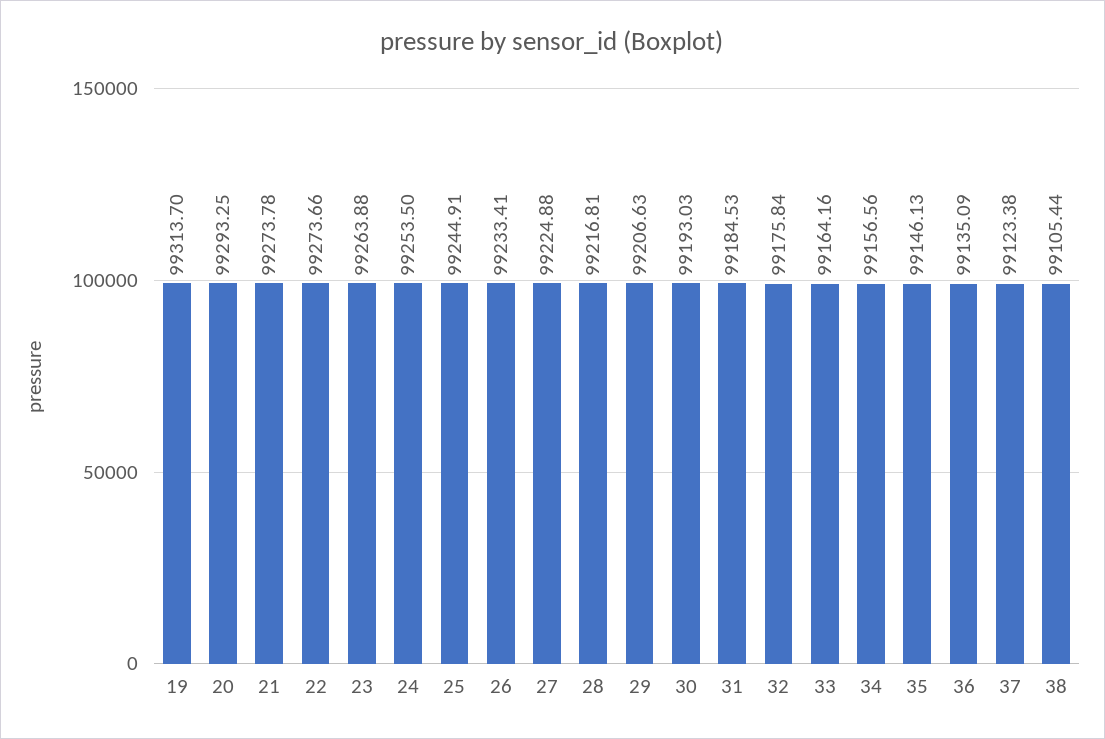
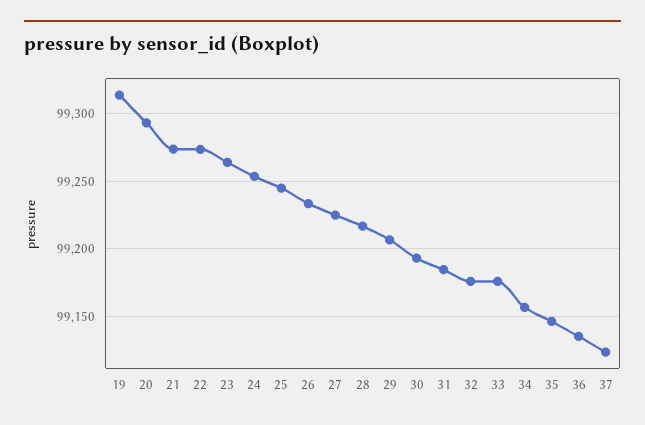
33: 99164.16 -> 99175
38: 99105.44 -> none

